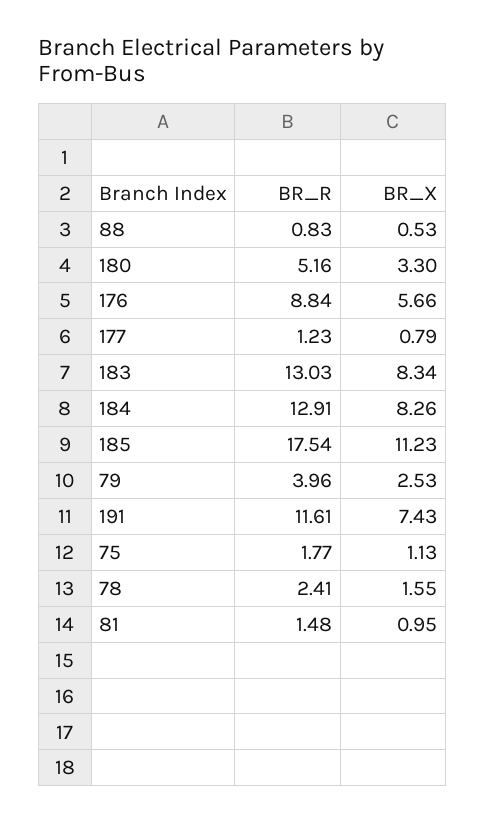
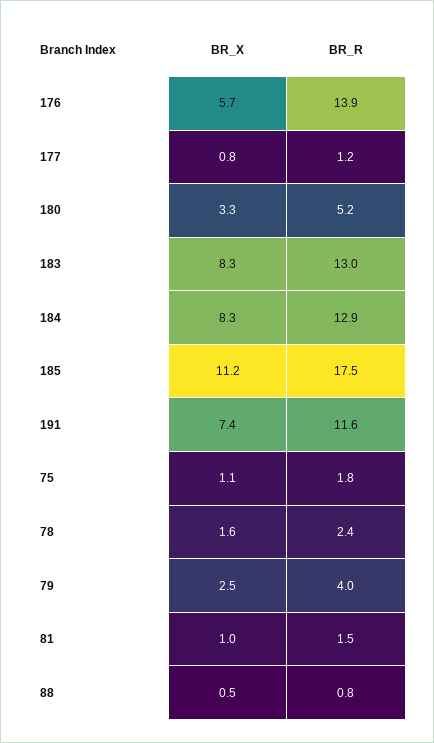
BR_R, 176: 8.84 -> 13.9

